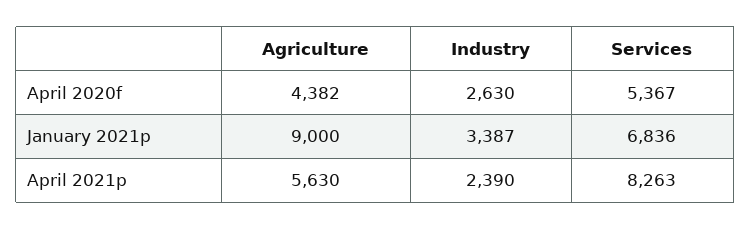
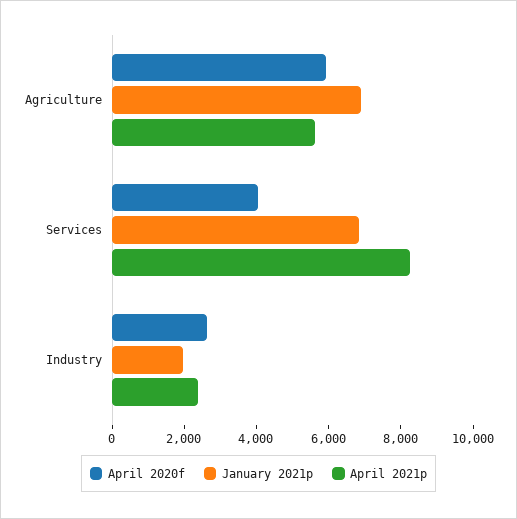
April 2020f, Agriculture: 4382 -> 6000
April 2020f, Services: 5367 -> 4000
January 2021p, Agriculture: 9000 -> 7000
January 2021p, Industry: 3387 -> 2000

